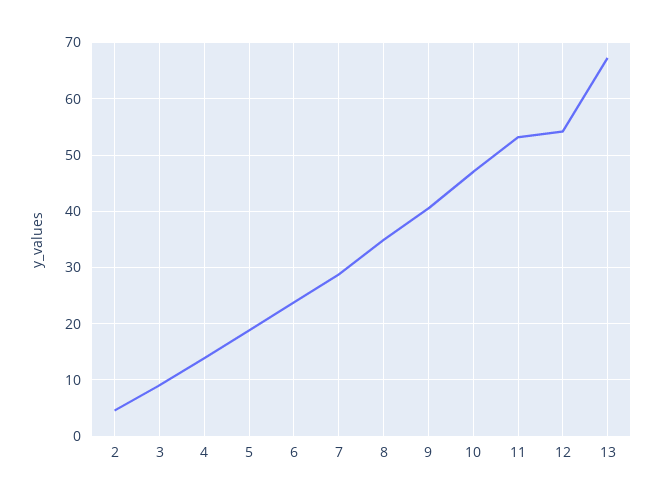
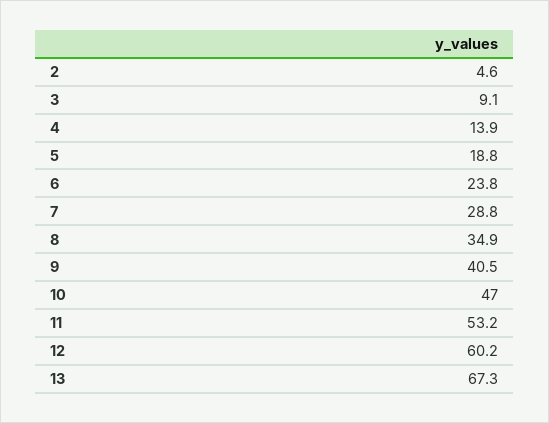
12: 54 -> 60.2

